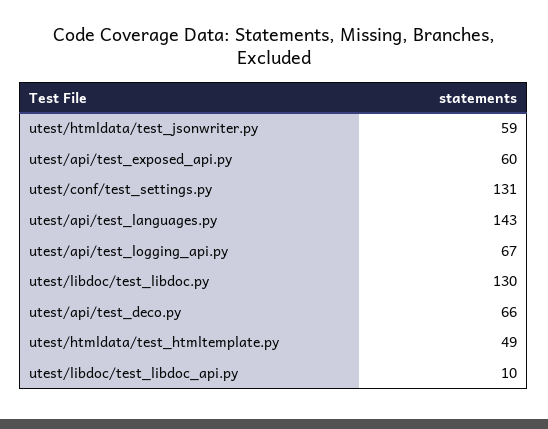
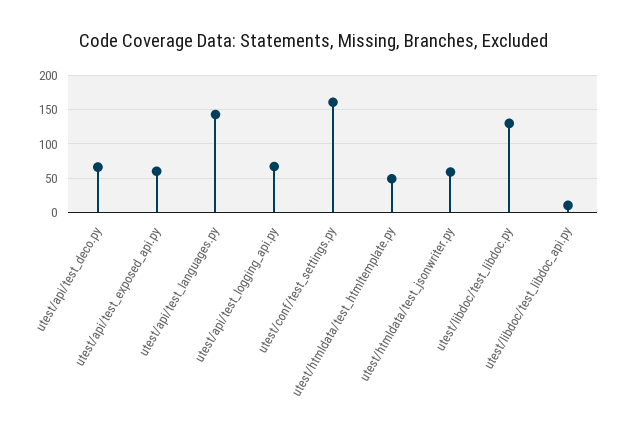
utest/conf/test_settings.py: 131 -> 160

